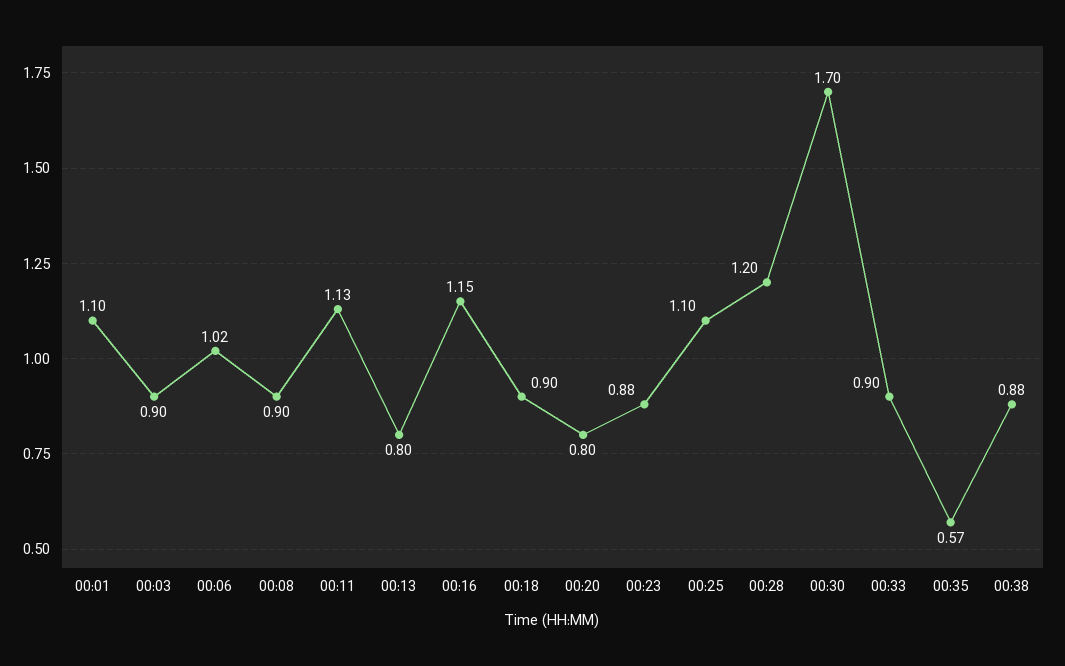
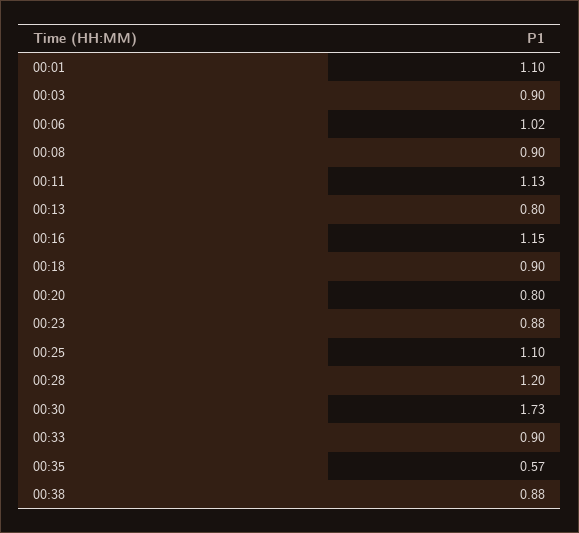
00:30: 1.7 -> 1.73

